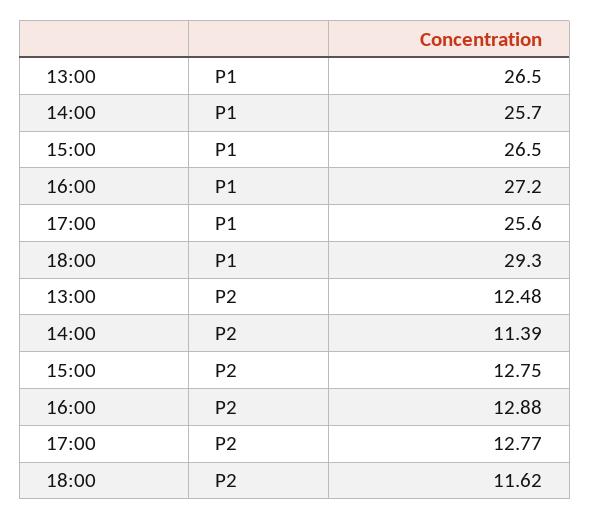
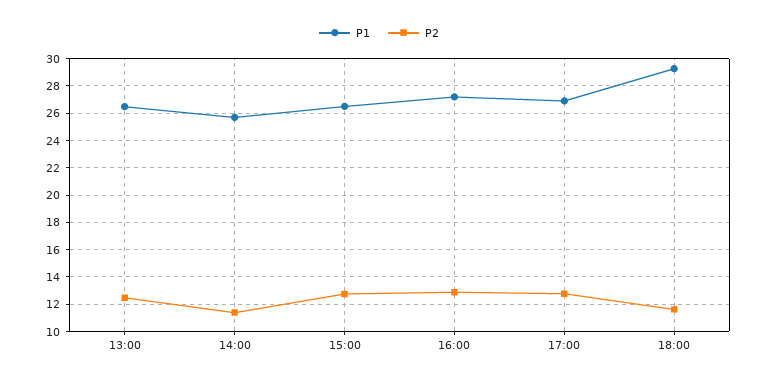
P1, 17:00: 25.6 -> 27

